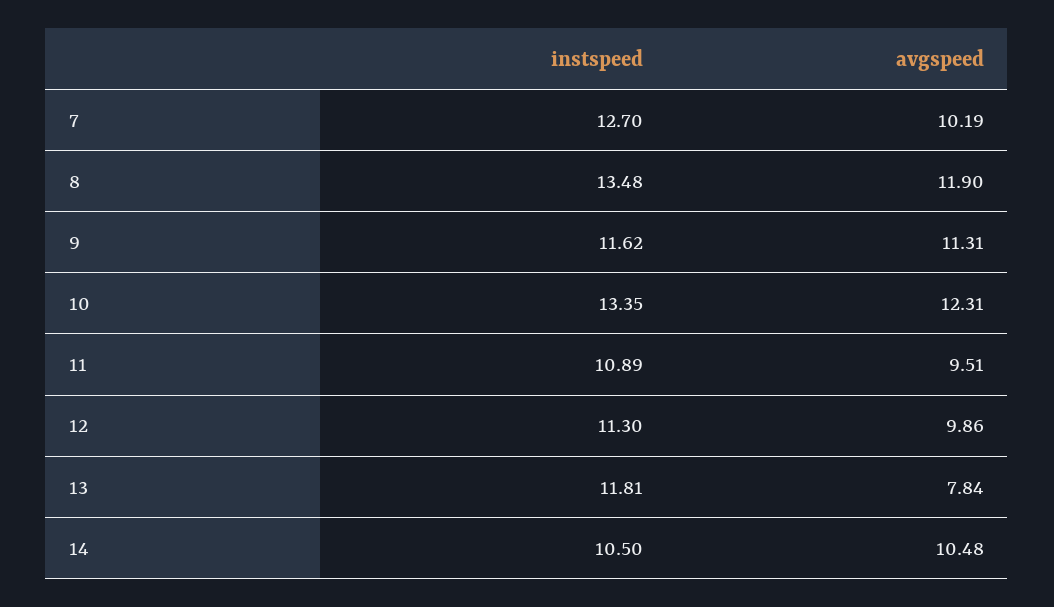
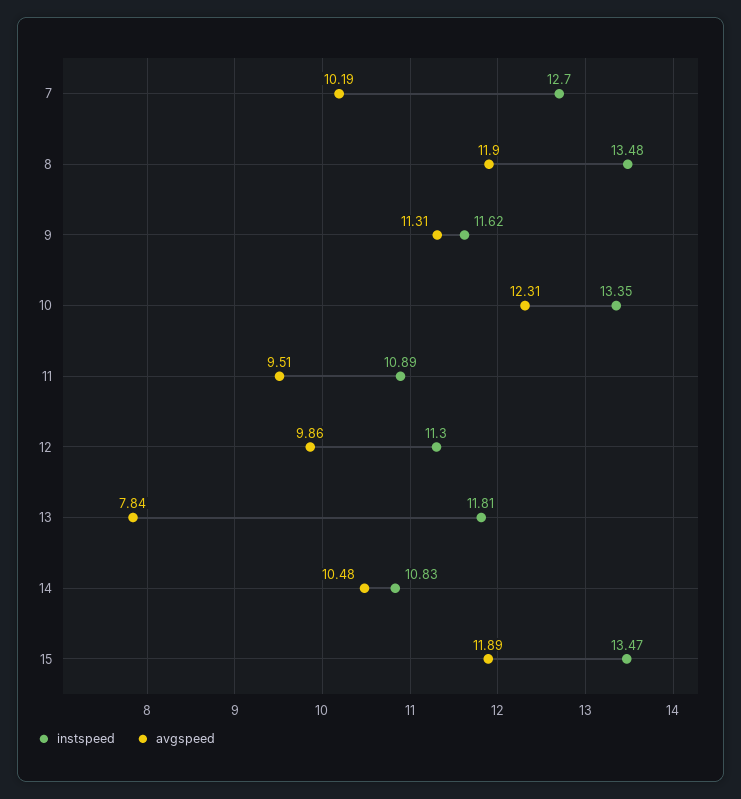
instspeed, 14: 10.5 -> 10.83
instspeed, 15: none -> 13.47
avgspeed, 15: none -> 11.89

